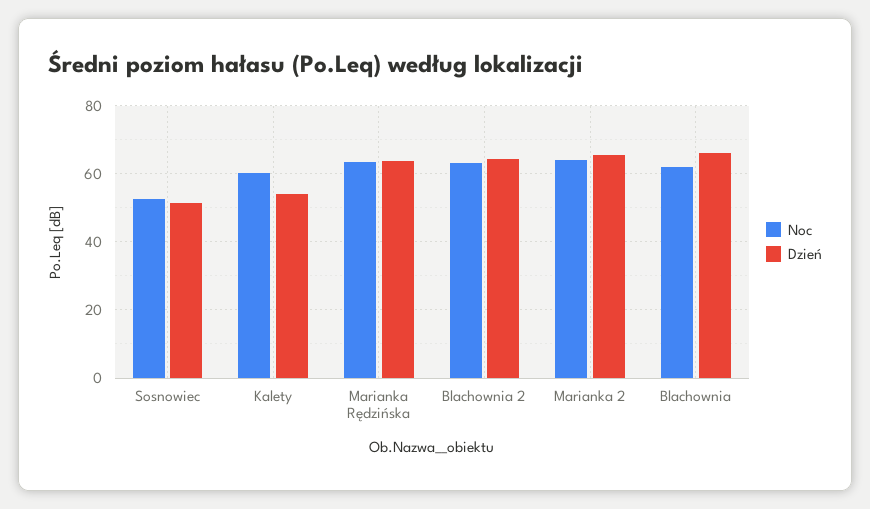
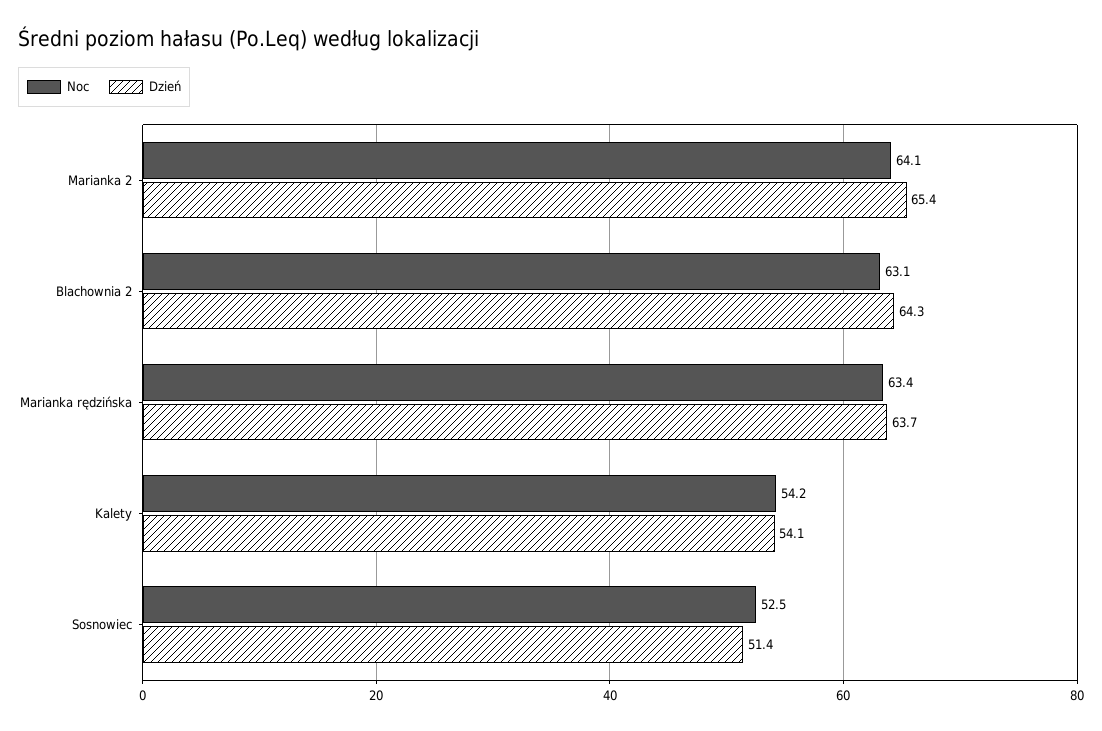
Noc, Kalety: 60 -> 54.2
Noc, Blachownia: 62 -> none
Dzień, Blachownia: 66 -> none

